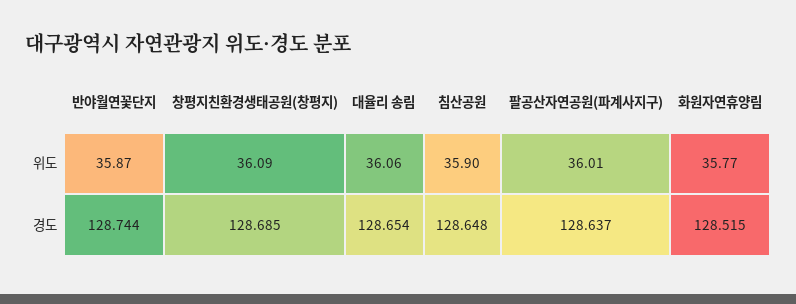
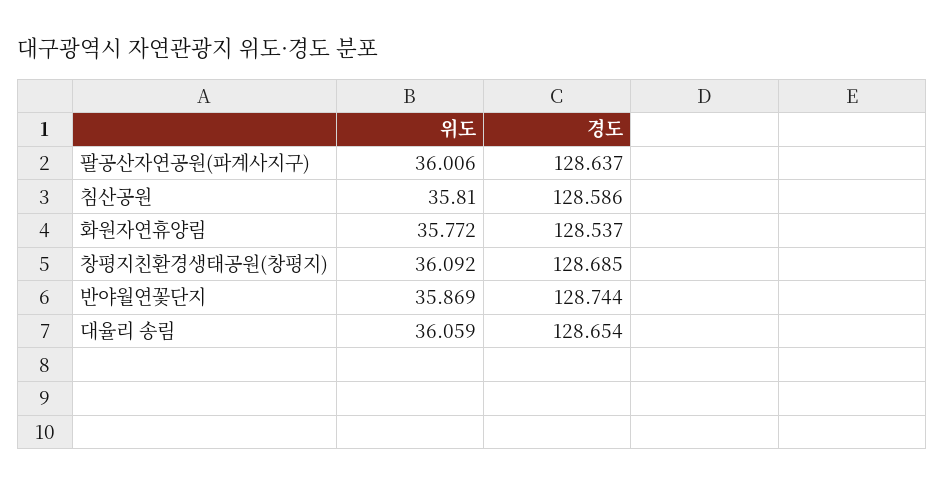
침산공원, 위도: 35.9 -> 35.81
침산공원, 경도: 128.648 -> 128.586
화원자연휴양림, 경도: 128.515 -> 128.537

